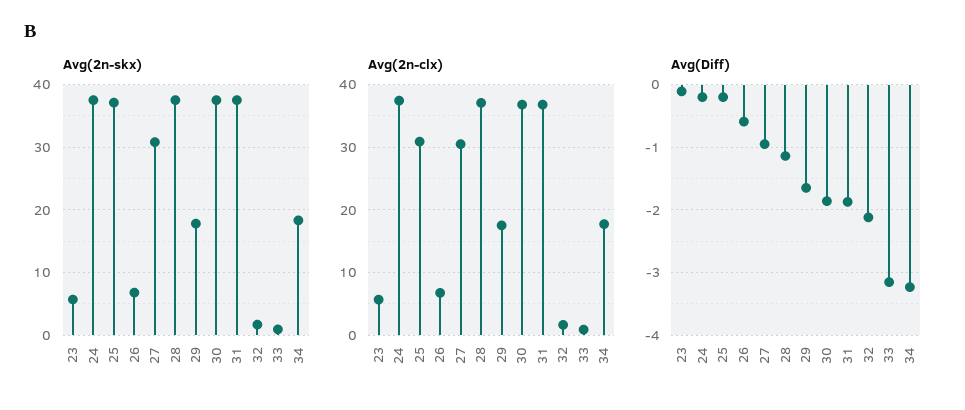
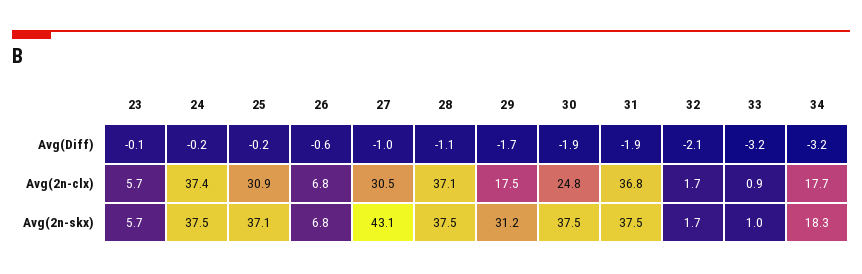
Avg(2n-skx), 27: 31 -> 43.1
Avg(2n-skx), 29: 18 -> 31.2
Avg(2n-clx), 30: 37 -> 24.8

